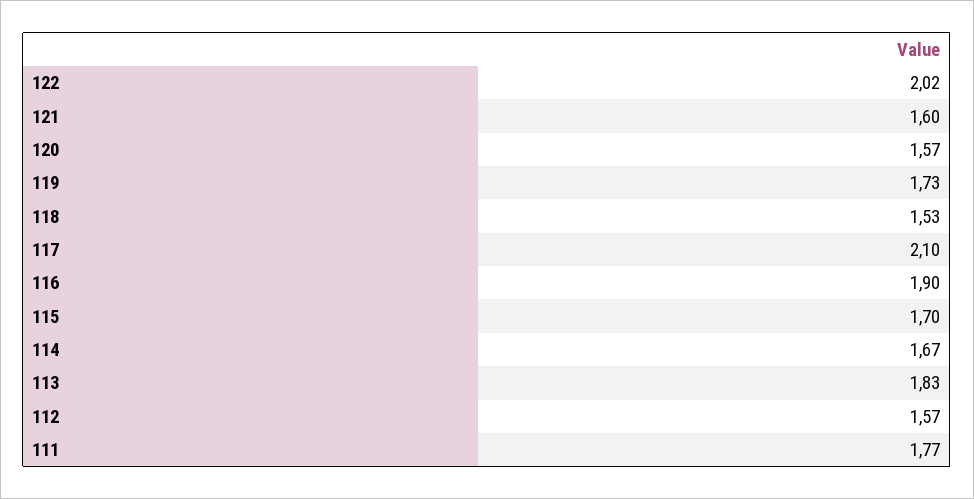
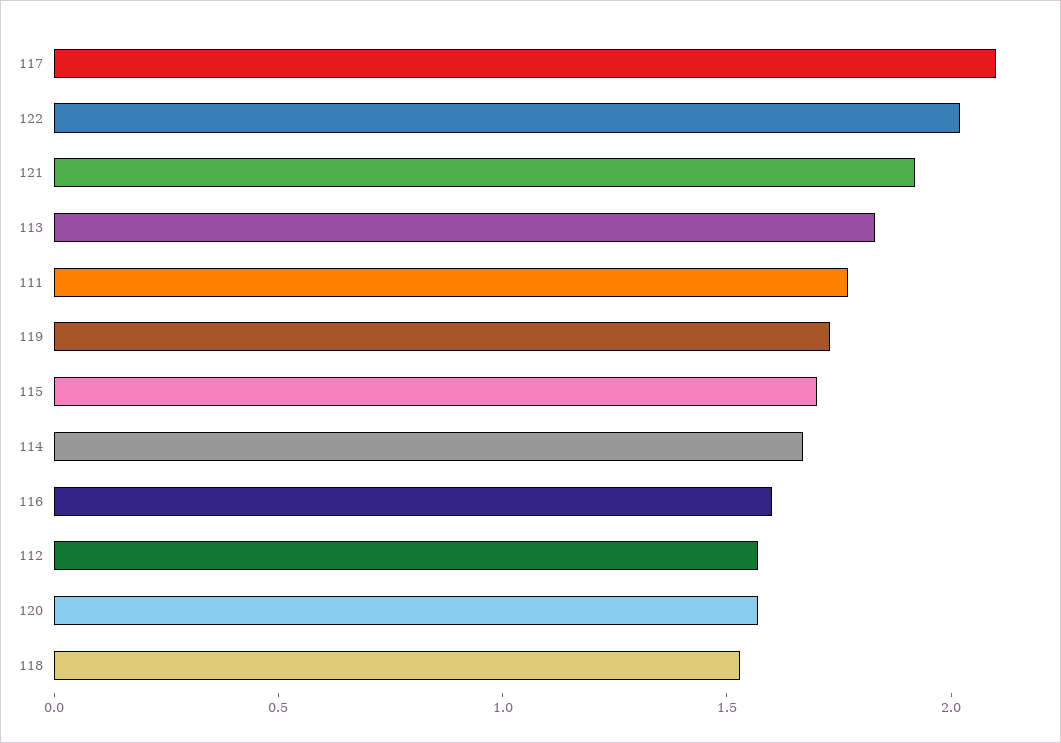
121: 1.6 -> 1.9
116: 1.9 -> 1.6

